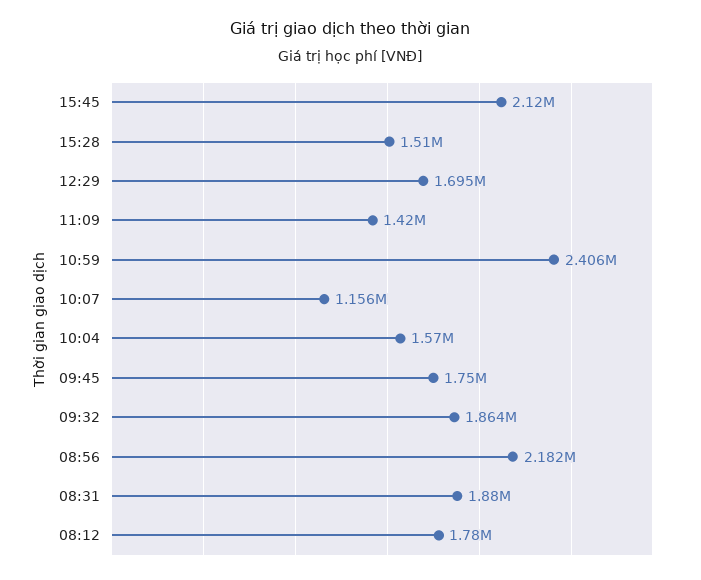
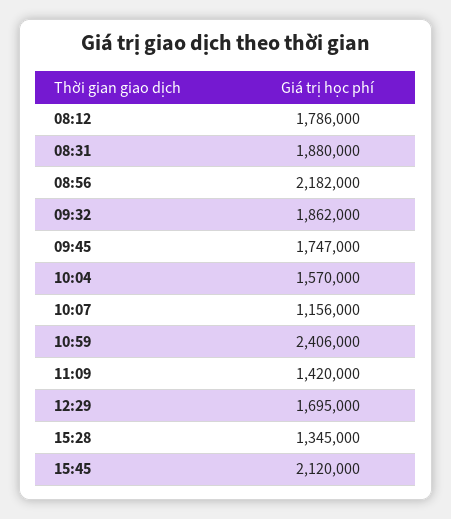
15:28: 1510000 -> 1345000
09:45: 1750000 -> 1747000
09:32: 1864000 -> 1862000
08:12: 1780000 -> 1786000

